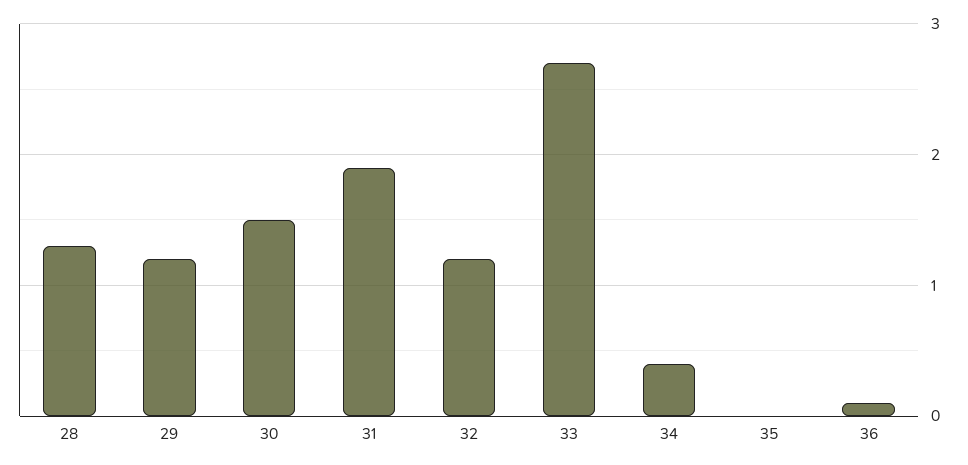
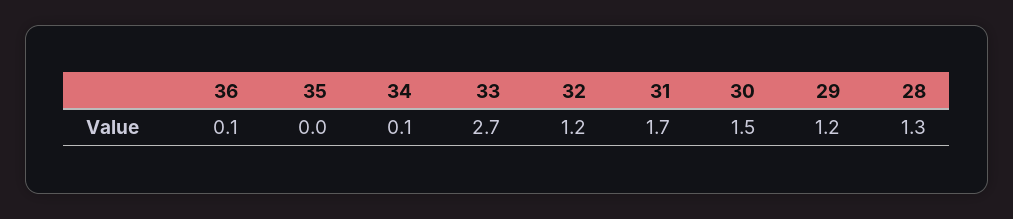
31: 1.9 -> 1.7
34: 0.4 -> 0.1

